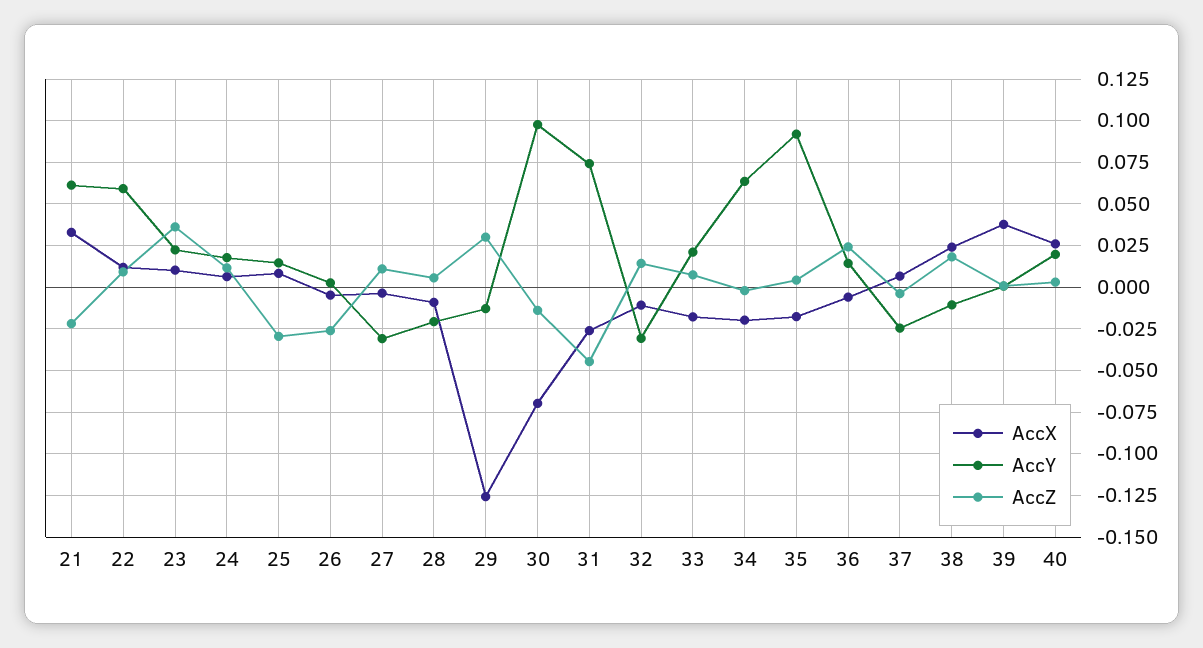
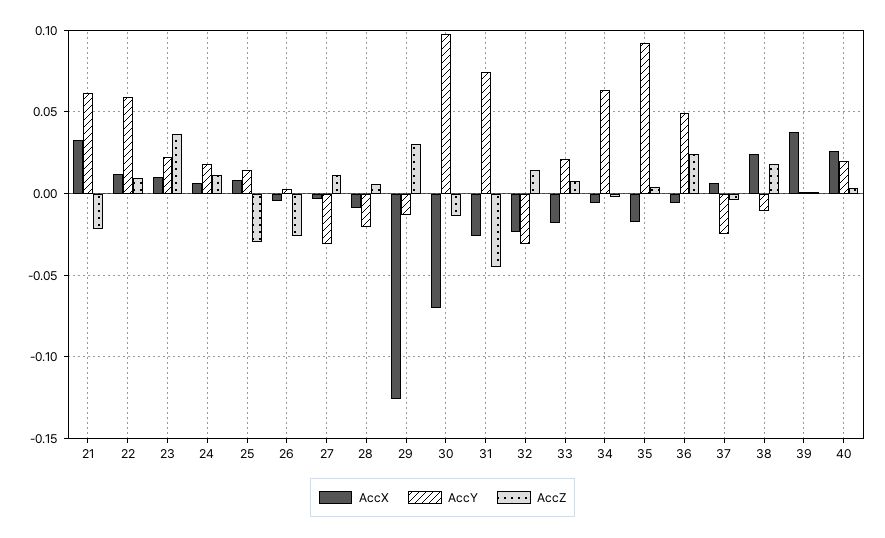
AccX, 32: -0.01 -> -0.025
AccX, 34: -0.02 -> -0.005
AccY, 36: 0.015 -> 0.05

